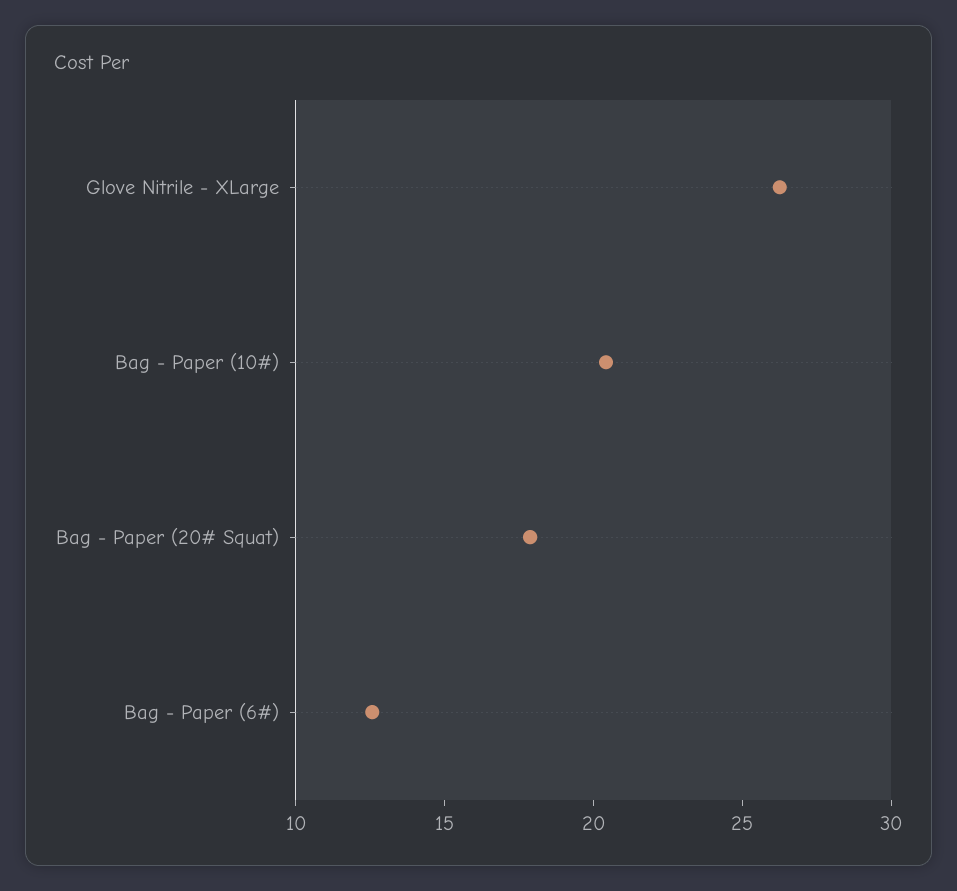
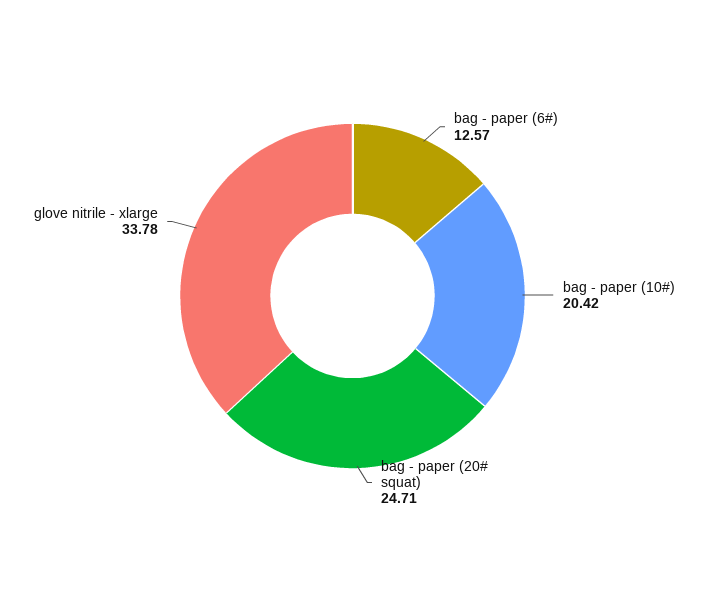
Glove Nitrile - XLarge: 26 -> 33.78
Bag - Paper (20# Squat): 18 -> 24.71

